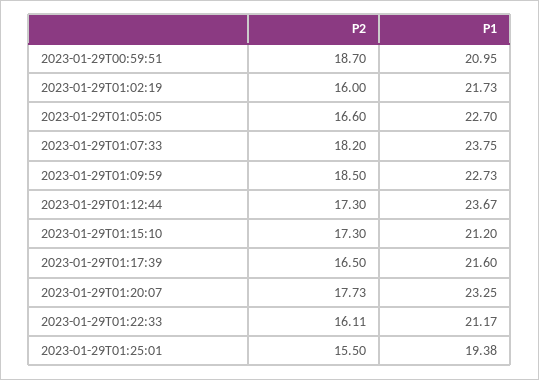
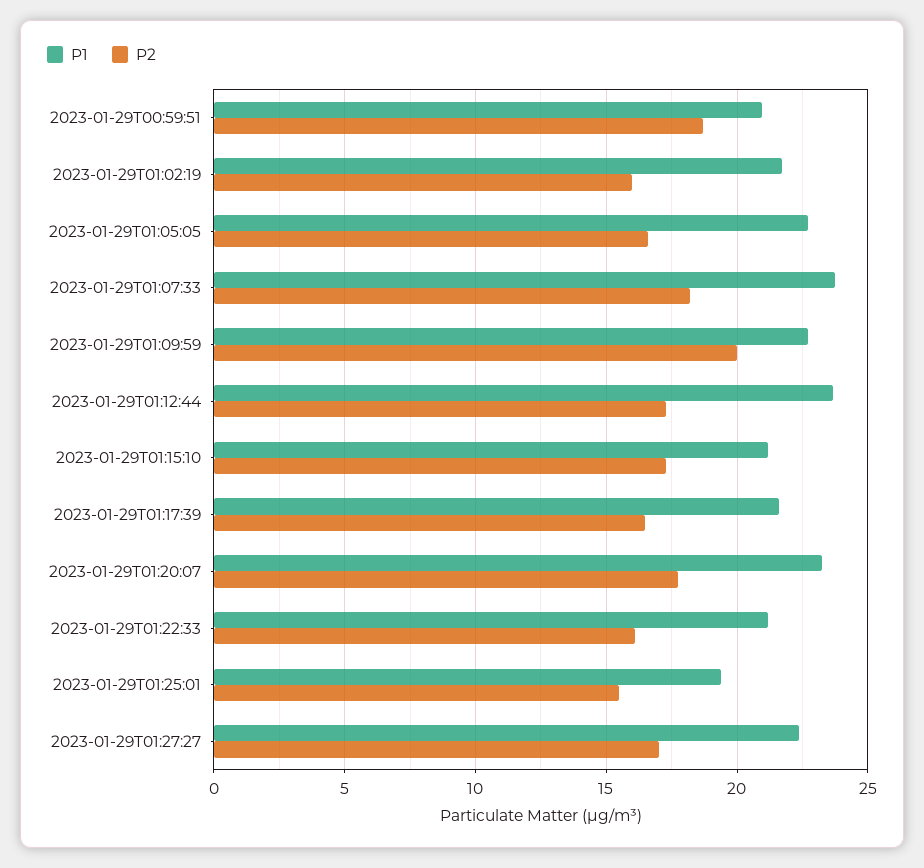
P2, 2023-01-29T01:09:59: 18.5 -> 20
P1, 2023-01-29T01:27:27: none -> 22.5
P2, 2023-01-29T01:27:27: none -> 17

